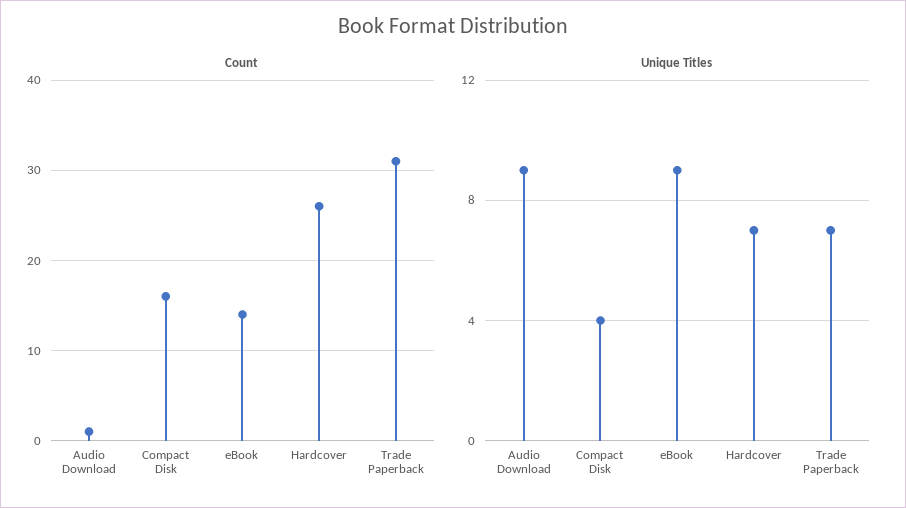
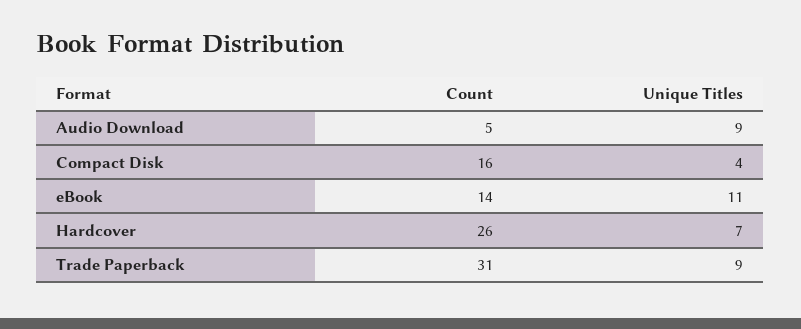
Count, Audio Download: 1 -> 5
Unique Titles, eBook: 9 -> 11
Unique Titles, Trade Paperback: 7 -> 9

